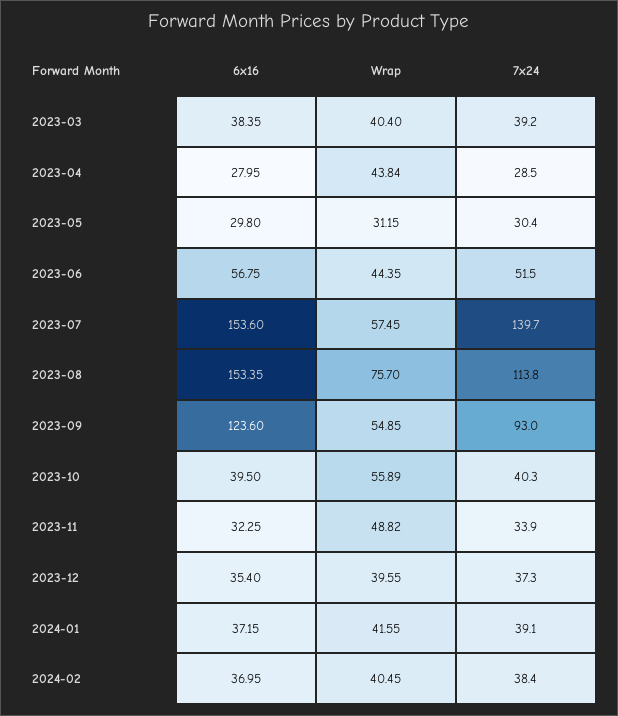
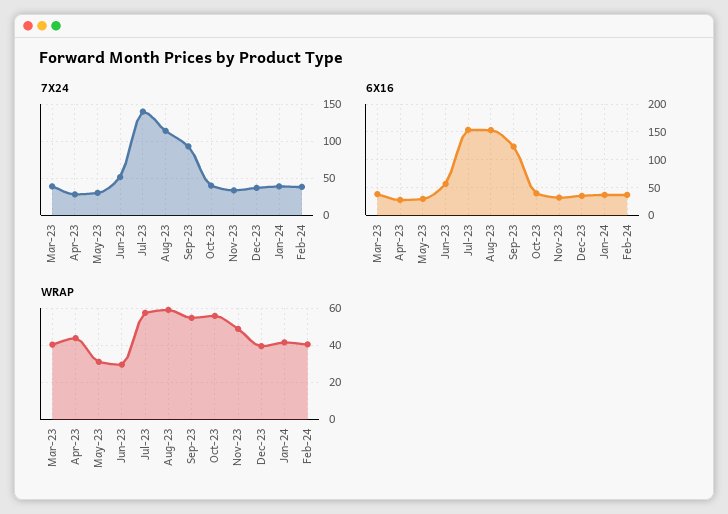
Wrap, 2023-06: 44.35 -> 30
Wrap, 2023-08: 75.7 -> 60

